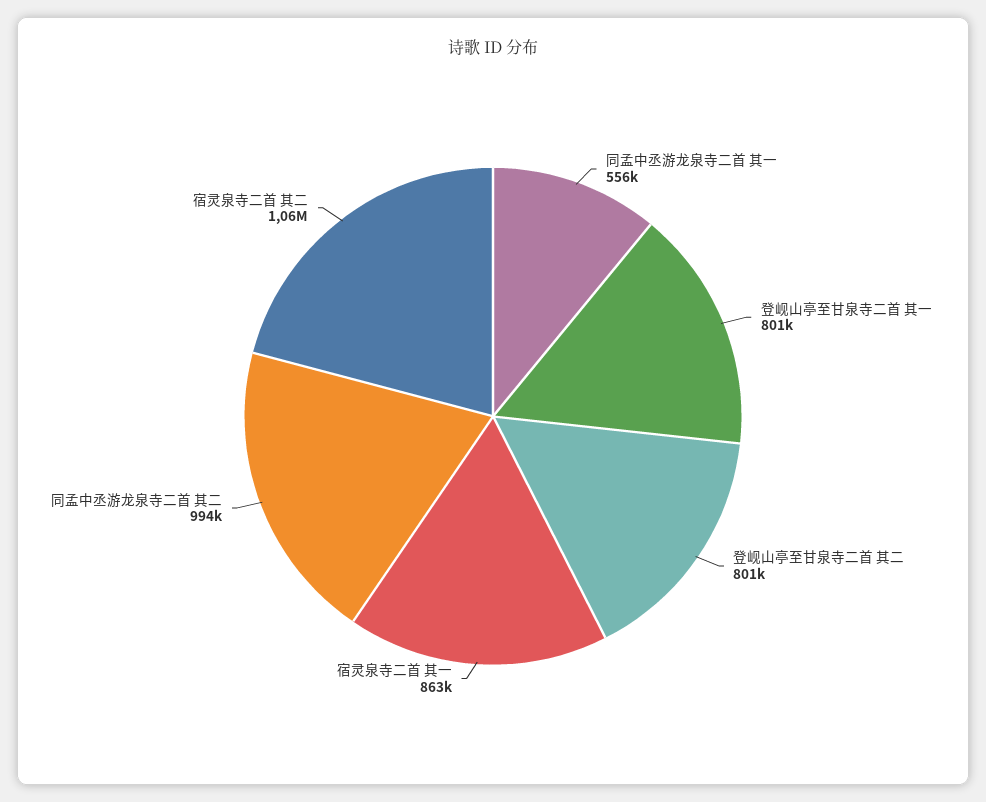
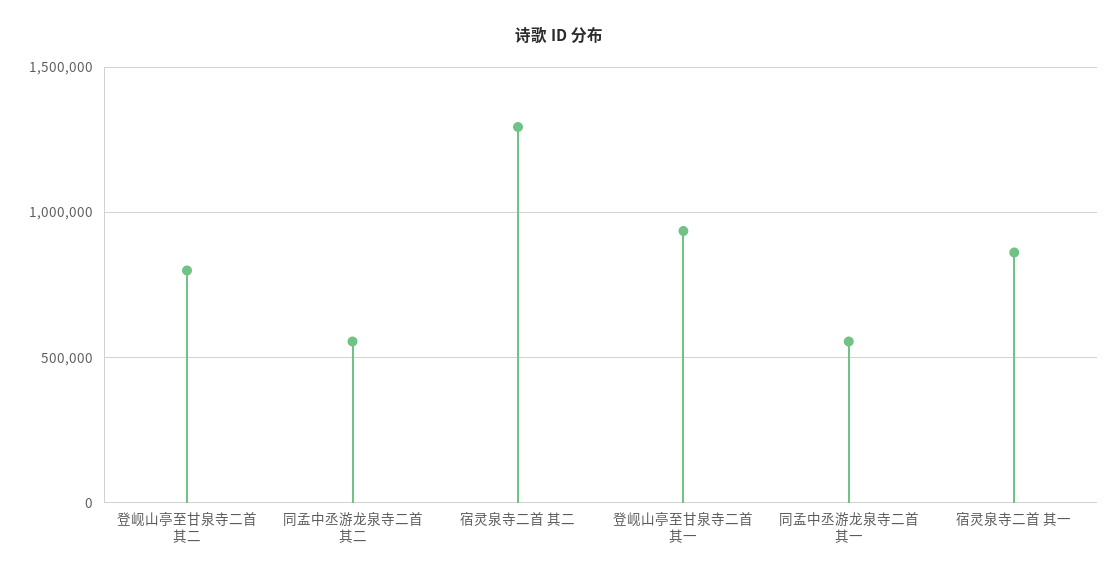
登岘山亭至甘泉寺二首 其一: 801000 -> 950000
同孟中丞游龙泉寺二首 其二: 994000 -> 550000
宿灵泉寺二首 其二: 1060000 -> 1300000

